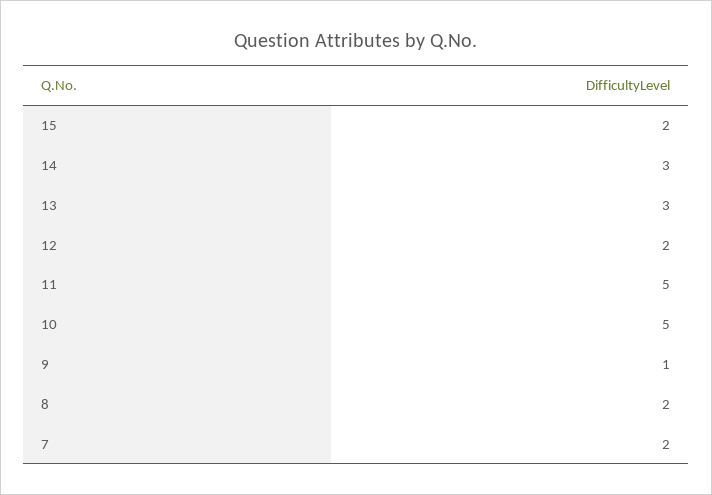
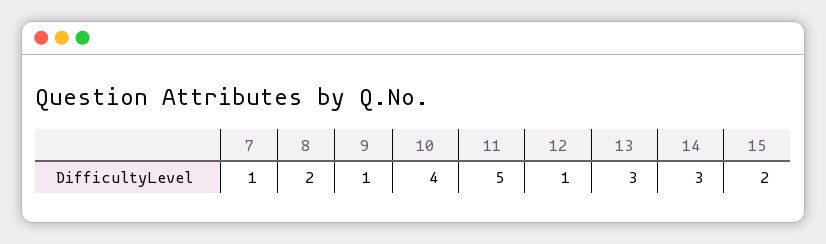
12: 2 -> 1
10: 5 -> 4
7: 2 -> 1

